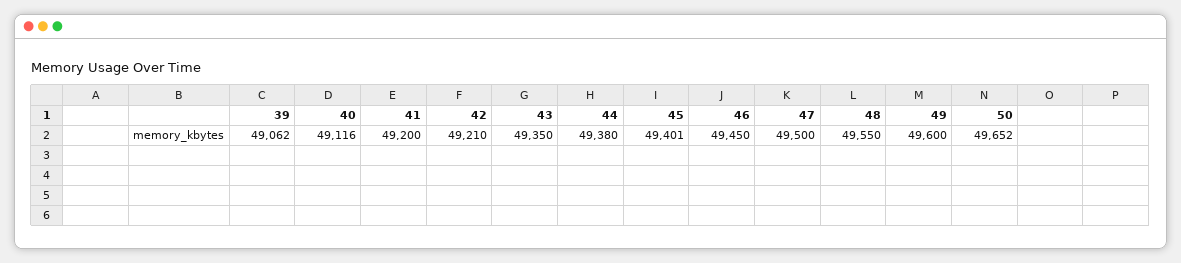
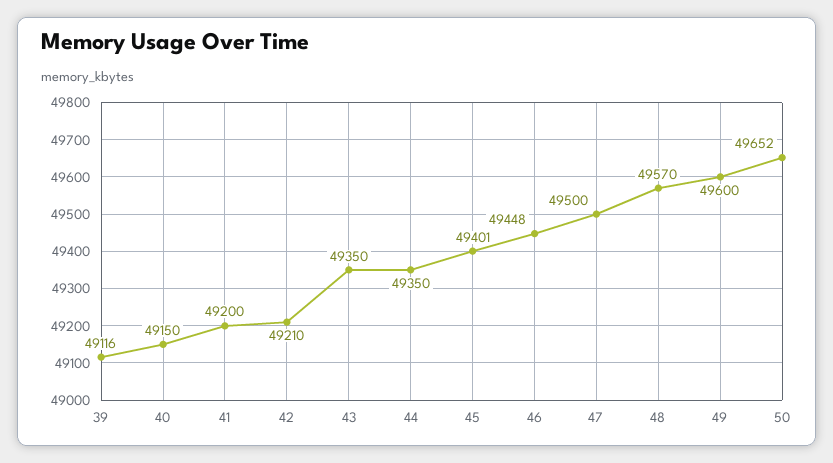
39: 49062 -> 49116
40: 49116 -> 49150
44: 49380 -> 49350
46: 49450 -> 49448
48: 49550 -> 49570

